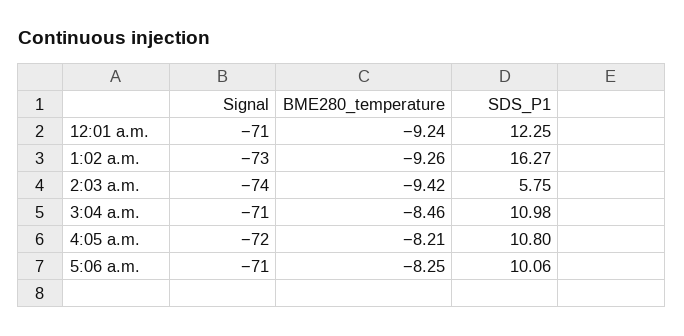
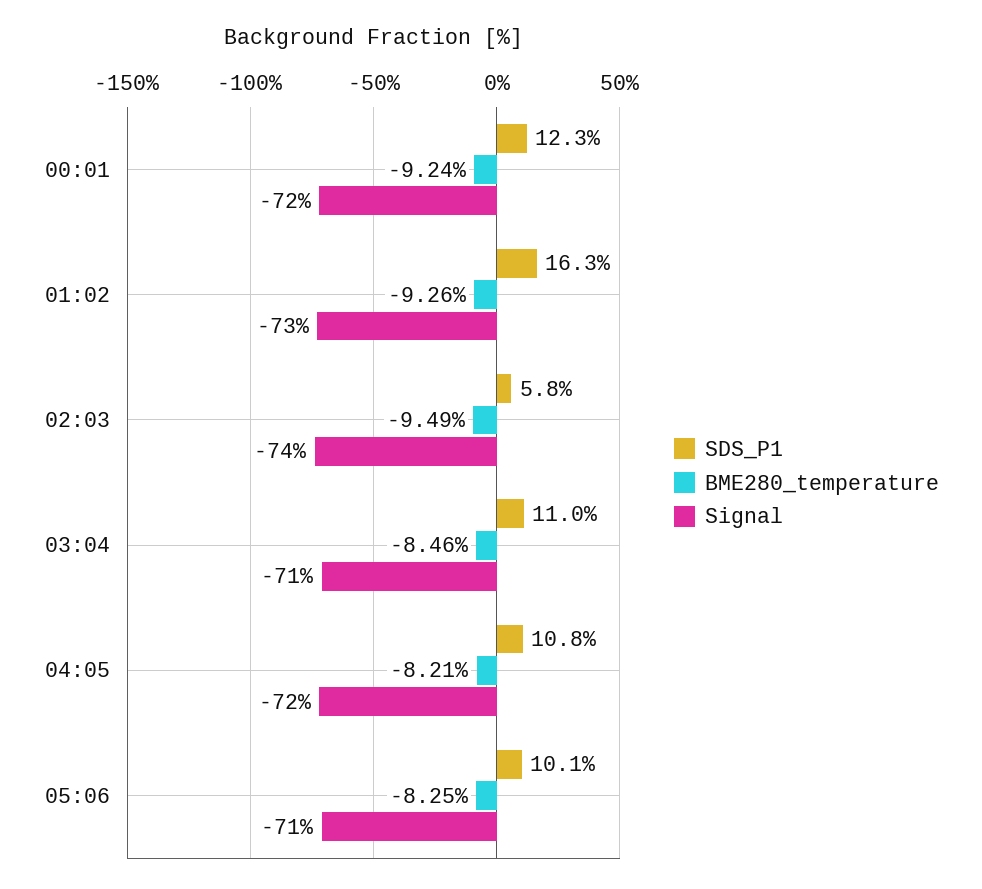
Signal, 12:01 a.m.: -71 -> -72
BME280_temperature, 2:03 a.m.: -9.42 -> -9.49

